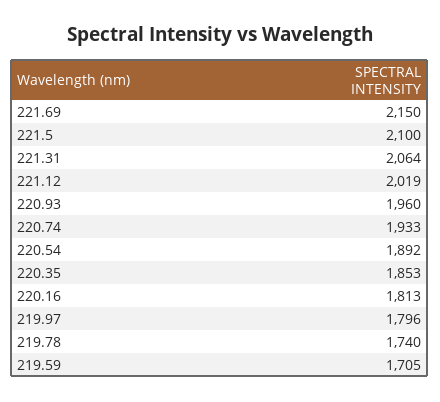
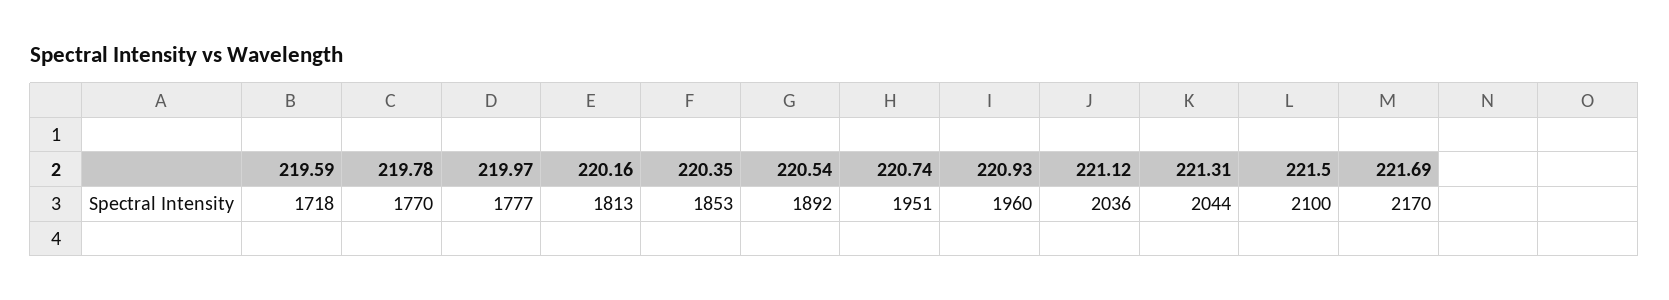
221.69: 2150 -> 2170
221.31: 2064 -> 2044
221.12: 2019 -> 2036
220.74: 1933 -> 1951
219.97: 1796 -> 1777
219.78: 1740 -> 1770
219.59: 1705 -> 1718

